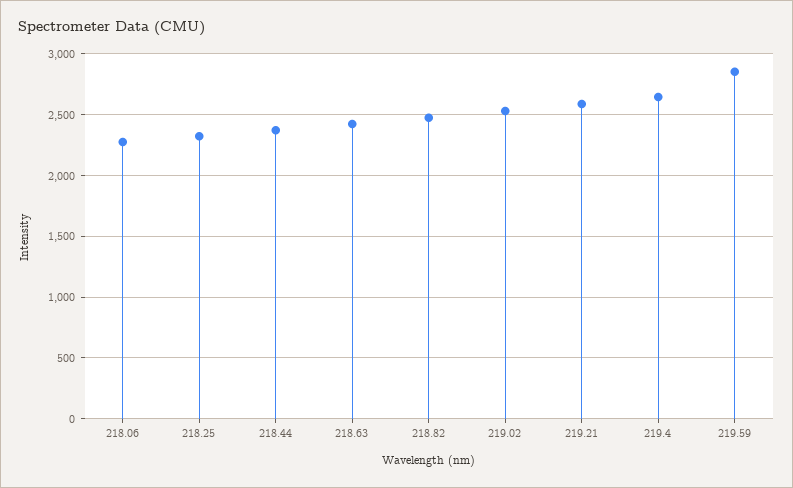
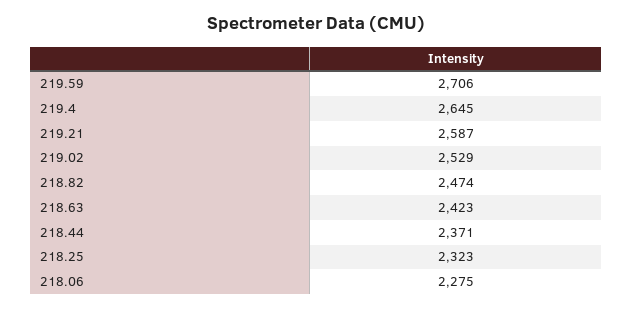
219.59: 2850 -> 2706

